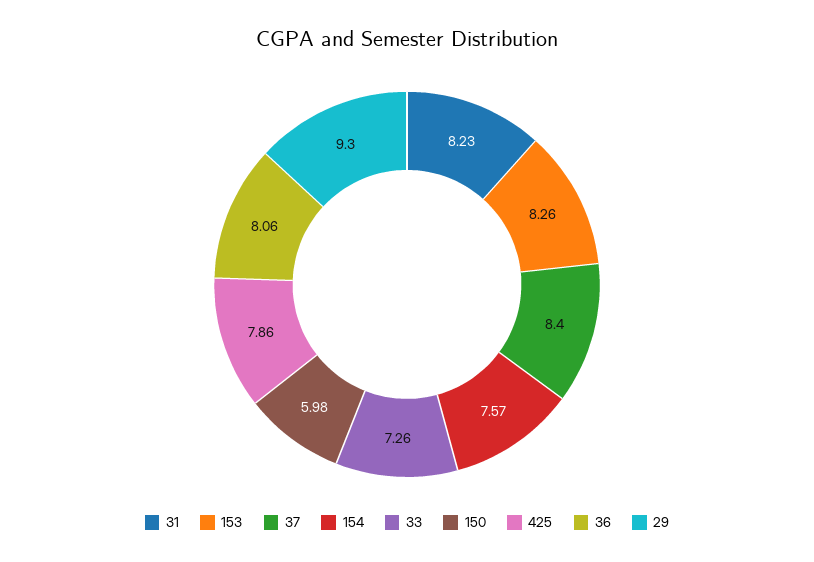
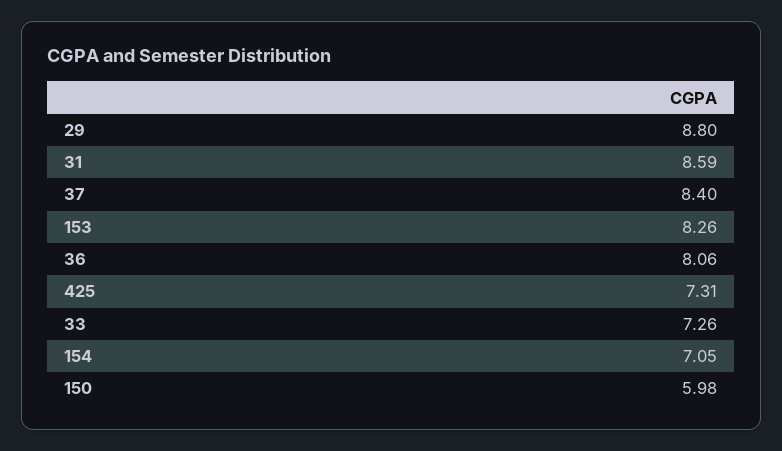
31: 8.23 -> 8.59
154: 7.57 -> 7.05
425: 7.86 -> 7.31
29: 9.3 -> 8.8

